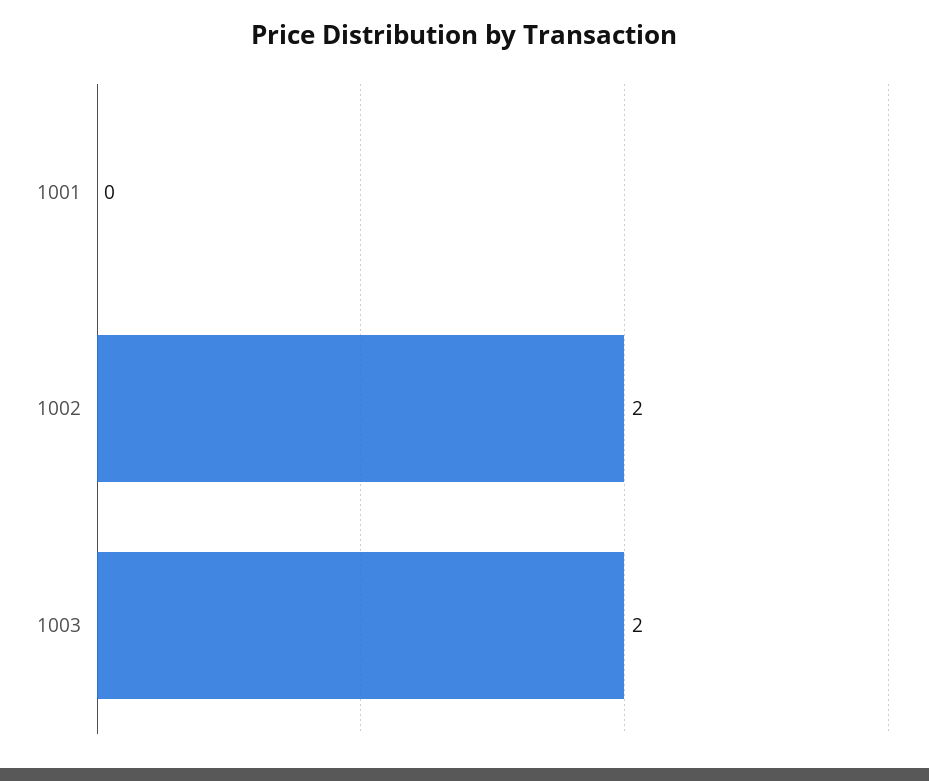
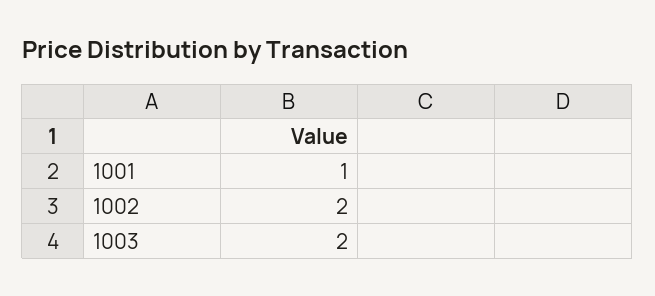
1001: 0 -> 1

